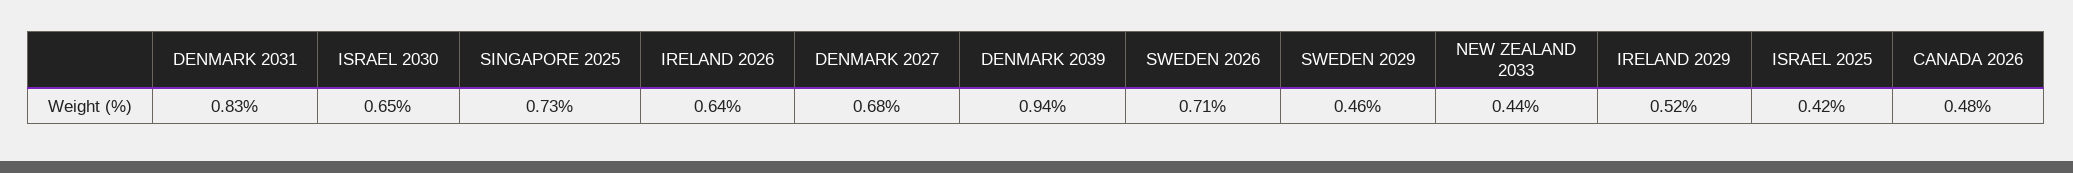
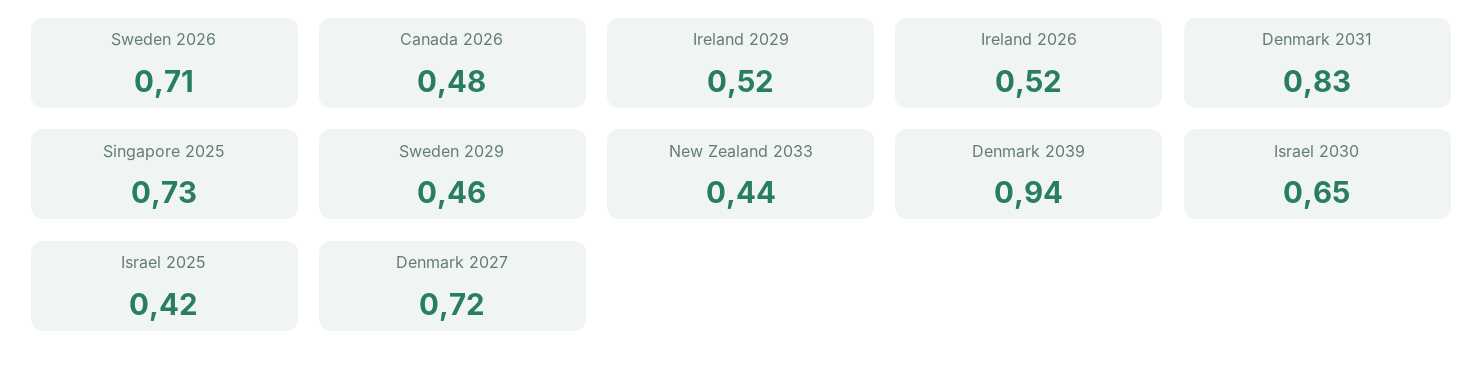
IRELAND 2026: 0.64 -> 0.52
DENMARK 2027: 0.68 -> 0.72

